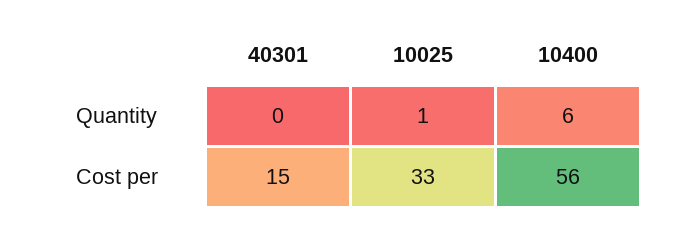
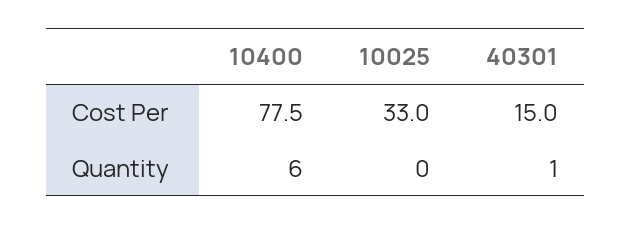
40301, Quantity: 0 -> 1
10025, Quantity: 1 -> 0
10400, Cost per: 56 -> 77.5

